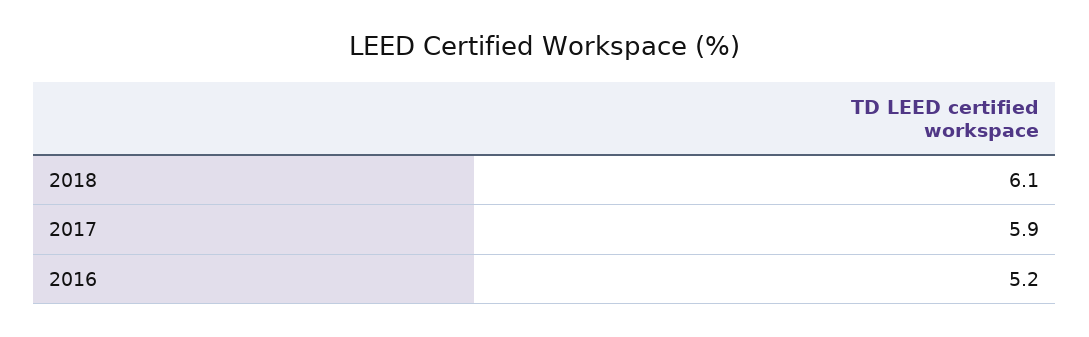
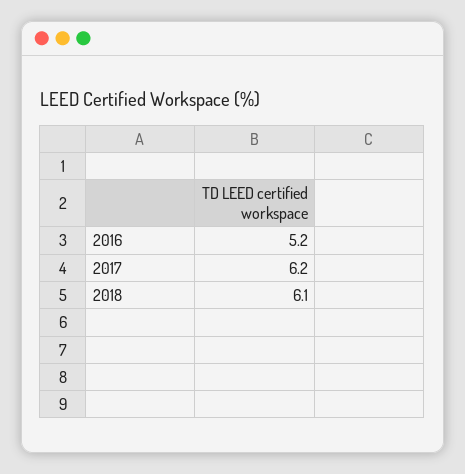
2017: 5.9 -> 6.2

